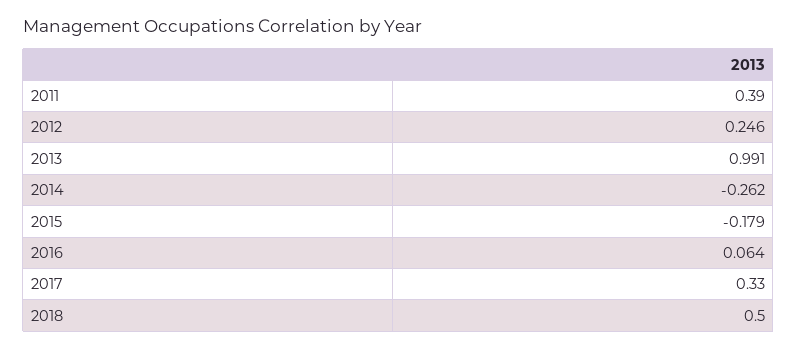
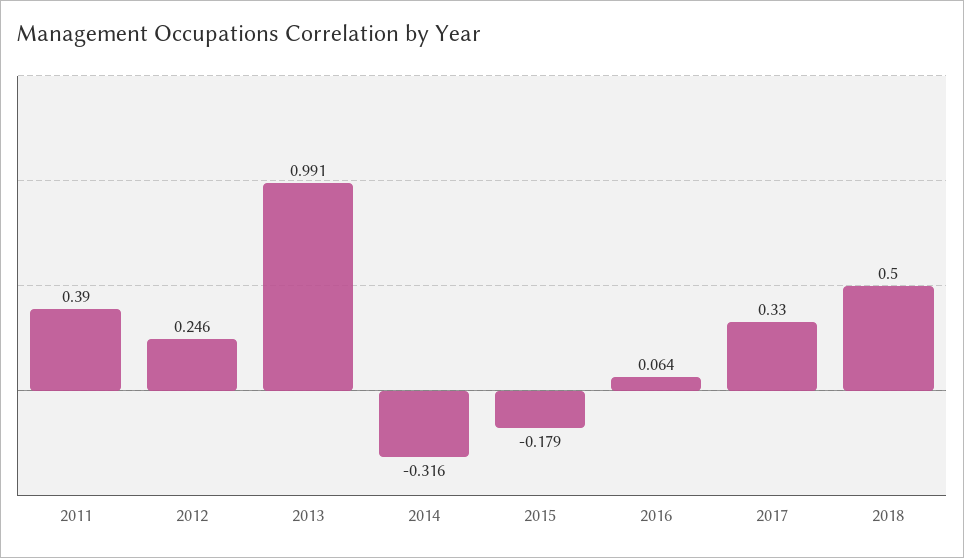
2014: -0.262 -> -0.316

